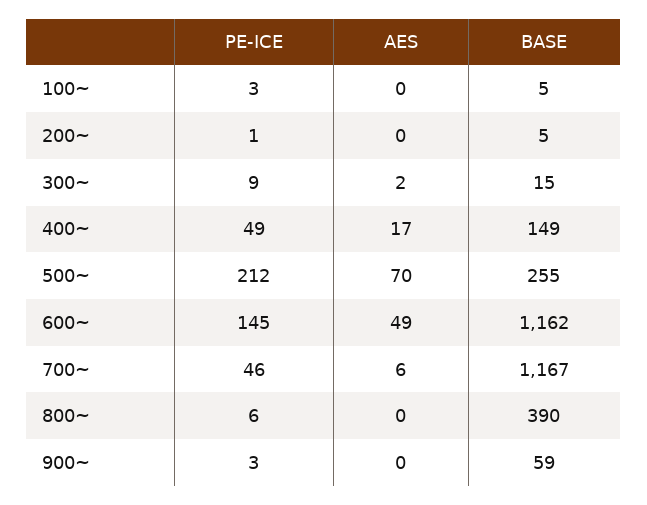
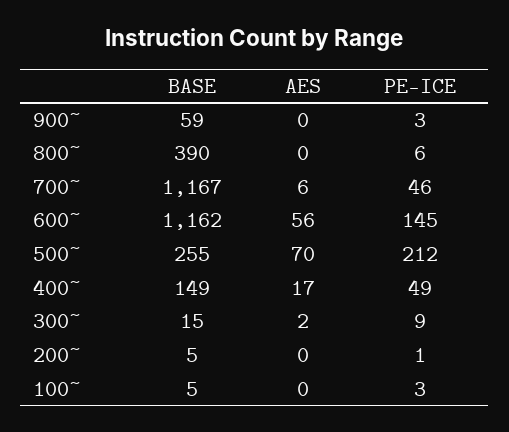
AES, 600~: 49 -> 56

